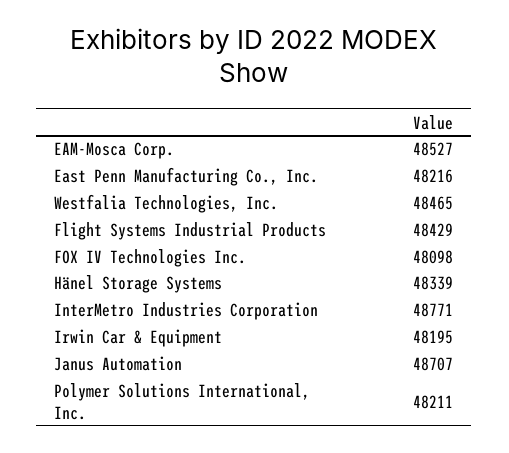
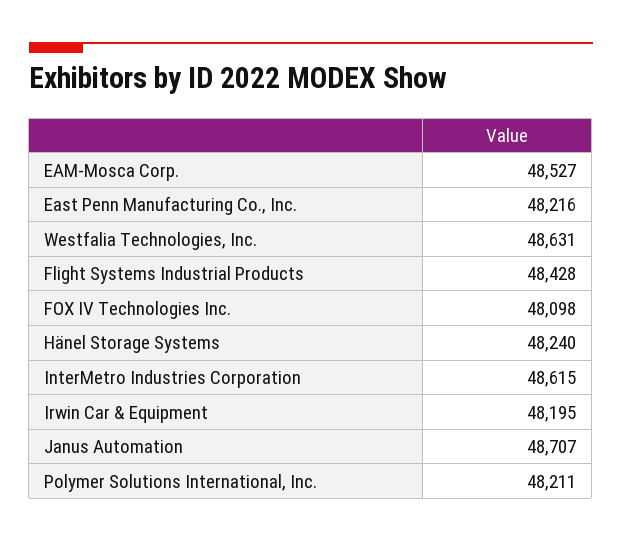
Westfalia Technologies, Inc.: 48465 -> 48631
Flight Systems Industrial Products: 48429 -> 48428
Hänel Storage Systems: 48339 -> 48240
InterMetro Industries Corporation: 48771 -> 48615

